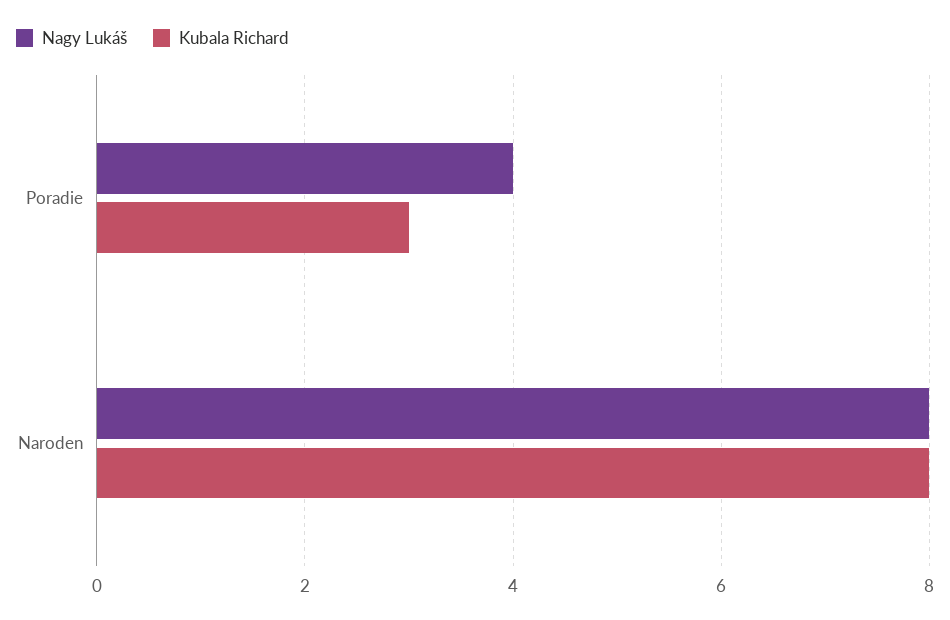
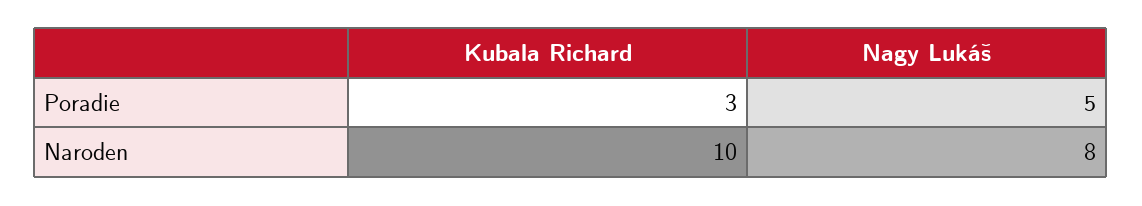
Nagy Lukáš, Poradie: 4 -> 5
Kubala Richard, Naroden: 8 -> 10

